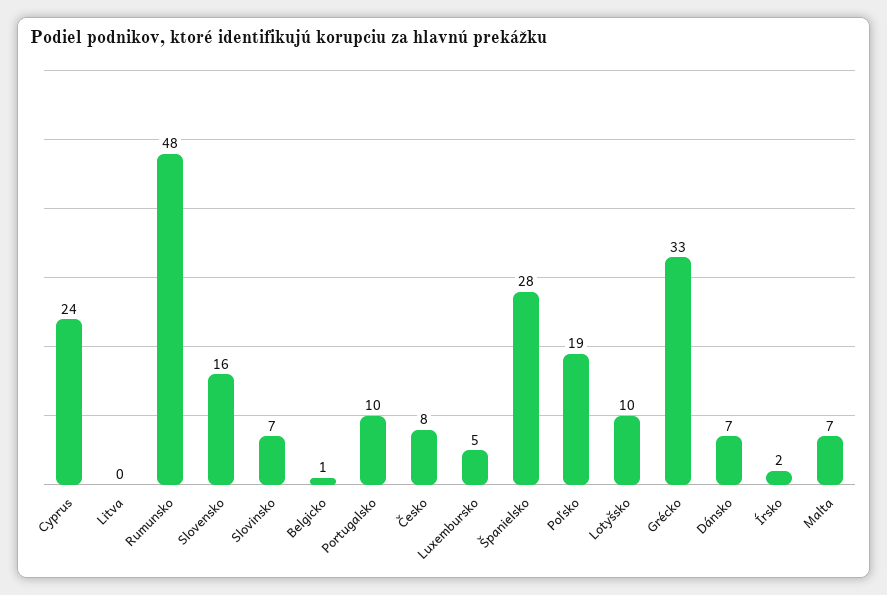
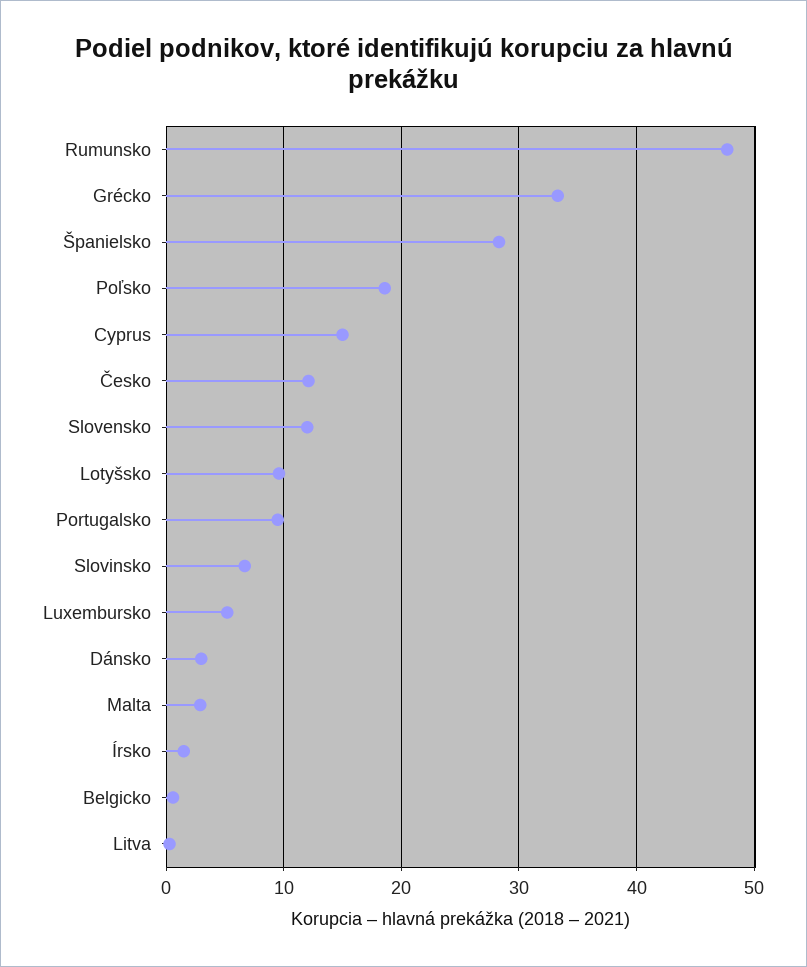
Cyprus: 24 -> 15
Slovensko: 16 -> 12
Česko: 8 -> 12
Dánsko: 7 -> 3
Malta: 7 -> 3

